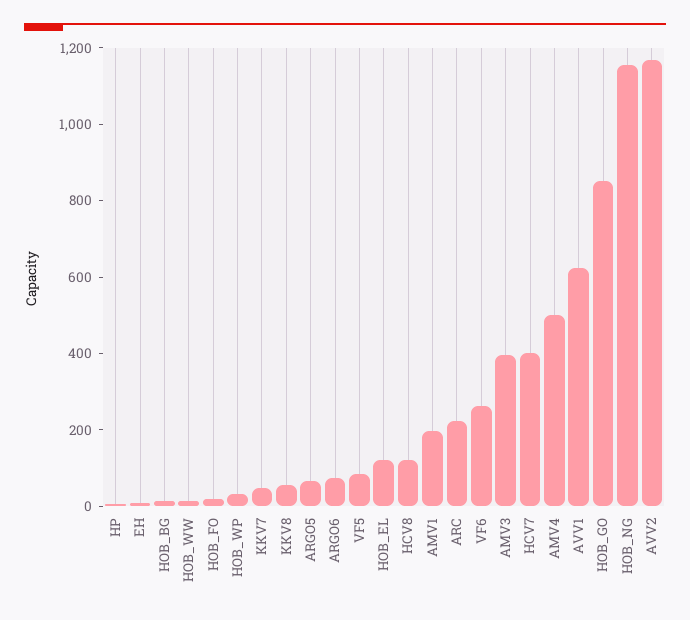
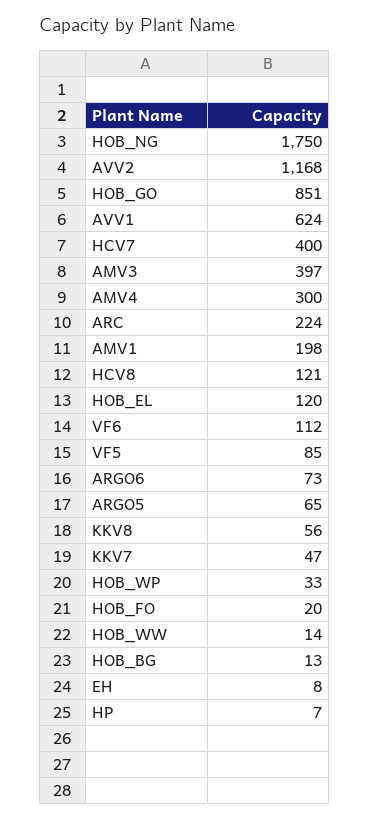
VF6: 250 -> 112
AMV4: 500 -> 300
HOB_NG: 1150 -> 1750

